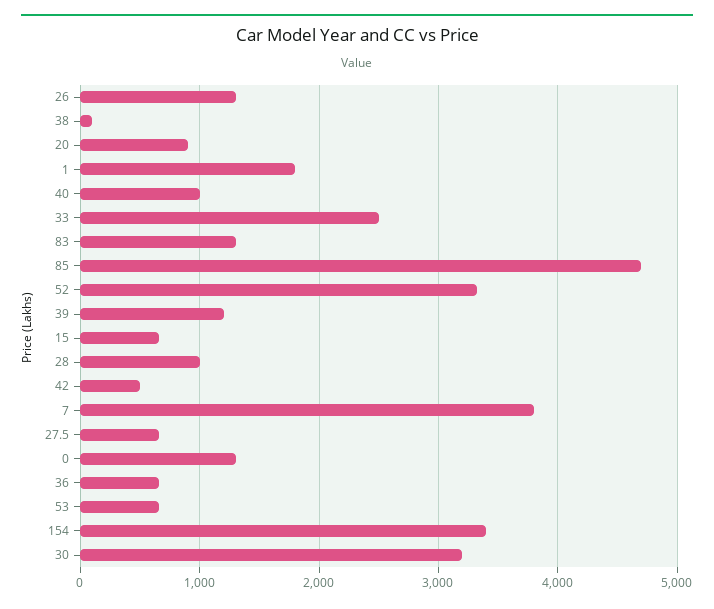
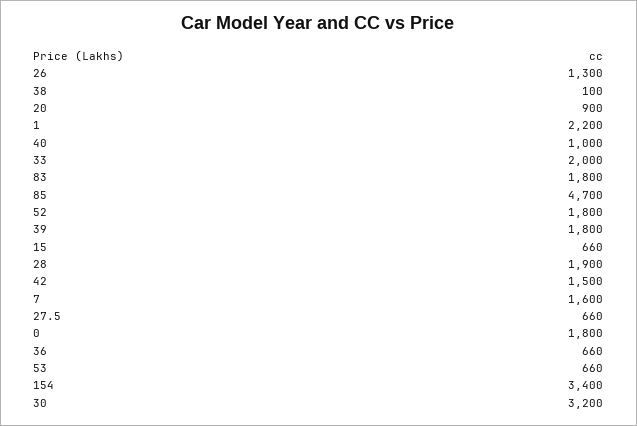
1: 1800 -> 2200
33: 2500 -> 2000
83: 1300 -> 1800
52: 3300 -> 1800
39: 1200 -> 1800
28: 1000 -> 1900
42: 500 -> 1500
7: 3800 -> 1600
0: 1300 -> 1800

